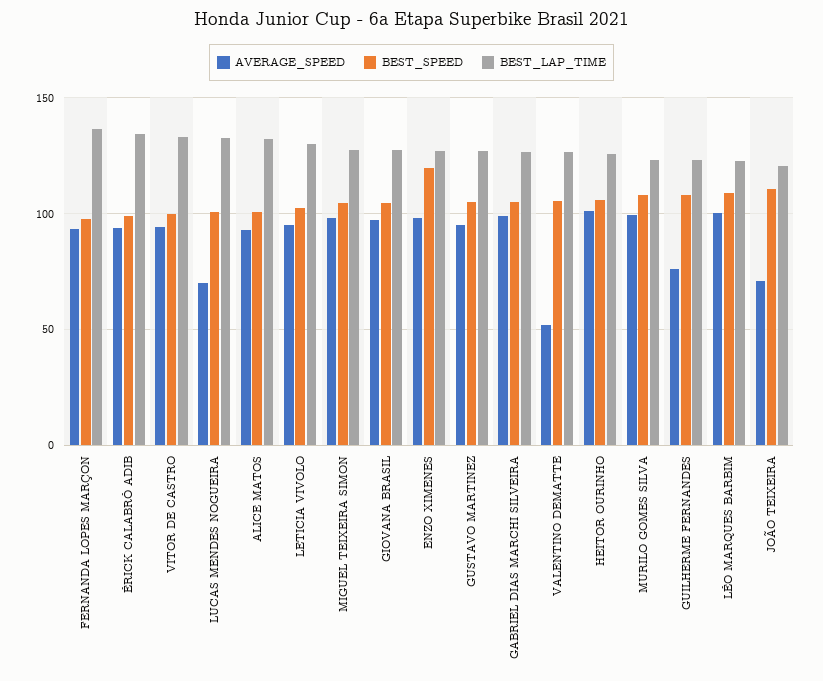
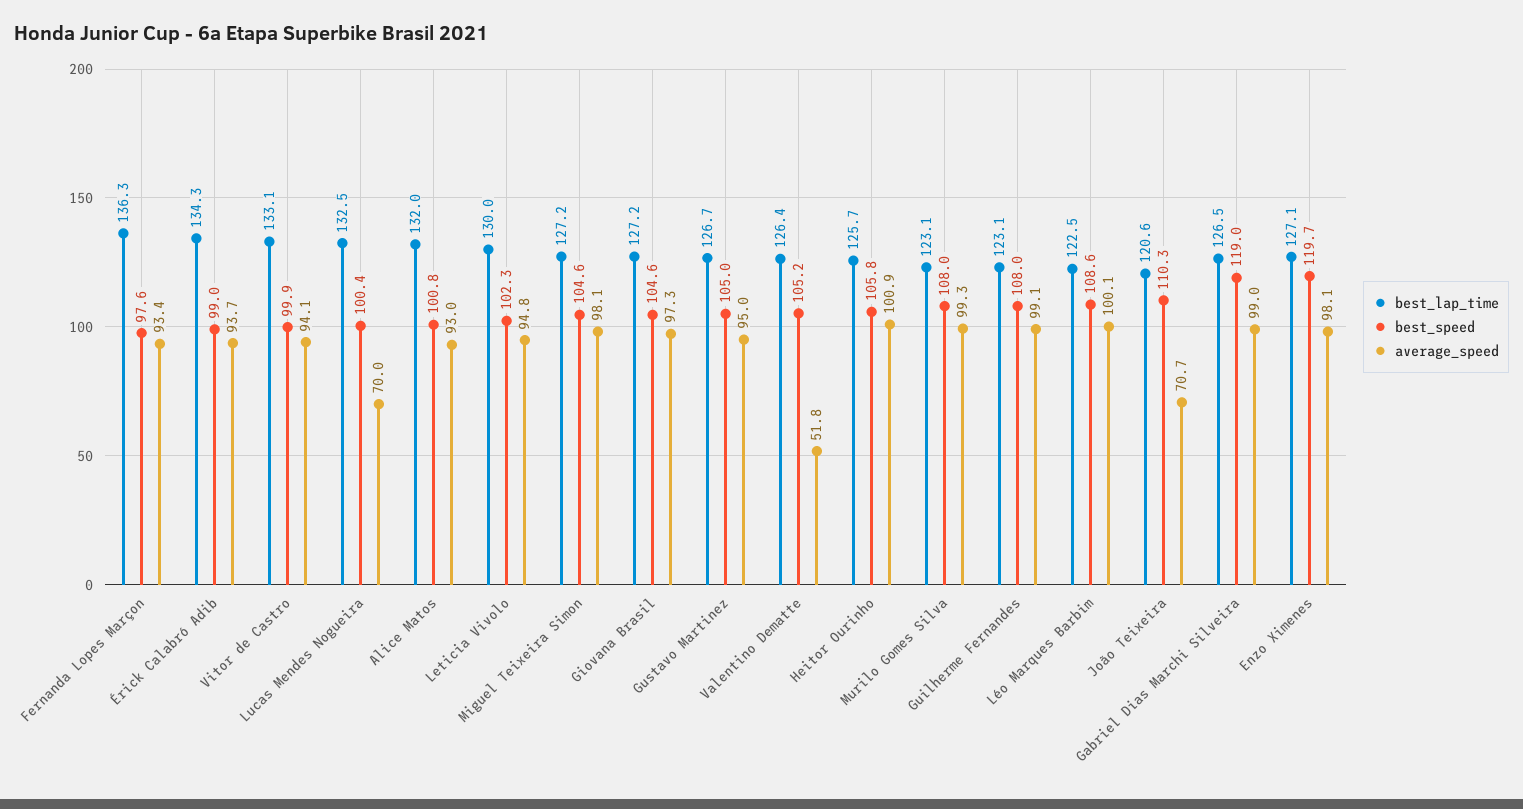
BEST_SPEED, GABRIEL DIAS MARCHI SILVEIRA: 105 -> 119
AVERAGE_SPEED, GUILHERME FERNANDES: 75 -> 99.1

